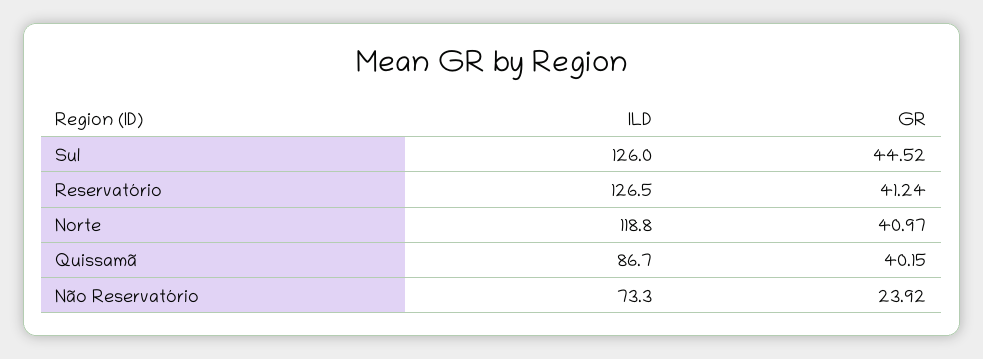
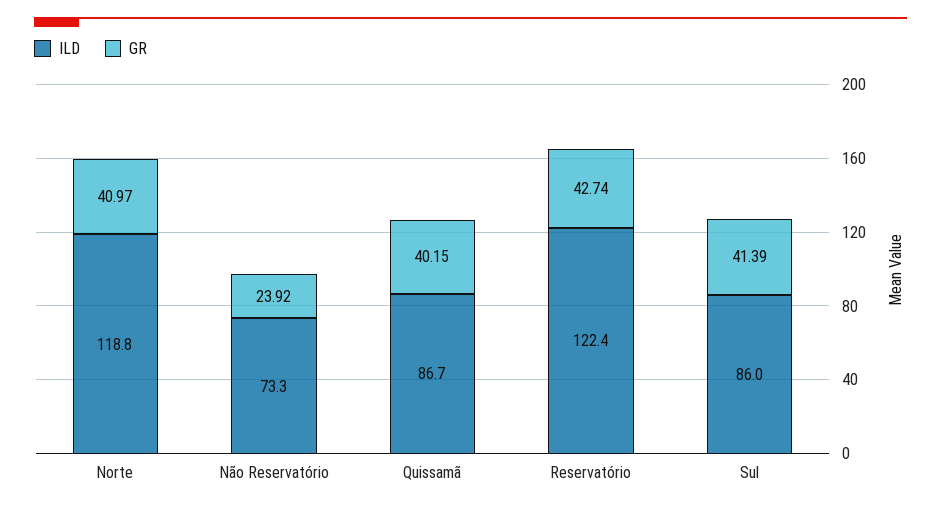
ILD, Sul: 126 -> 86
GR, Sul: 44.52 -> 41.39
ILD, Reservatório: 126.5 -> 122.4
GR, Reservatório: 41.24 -> 42.74

